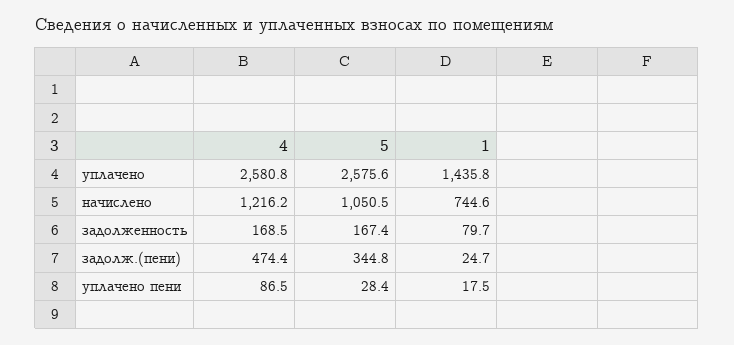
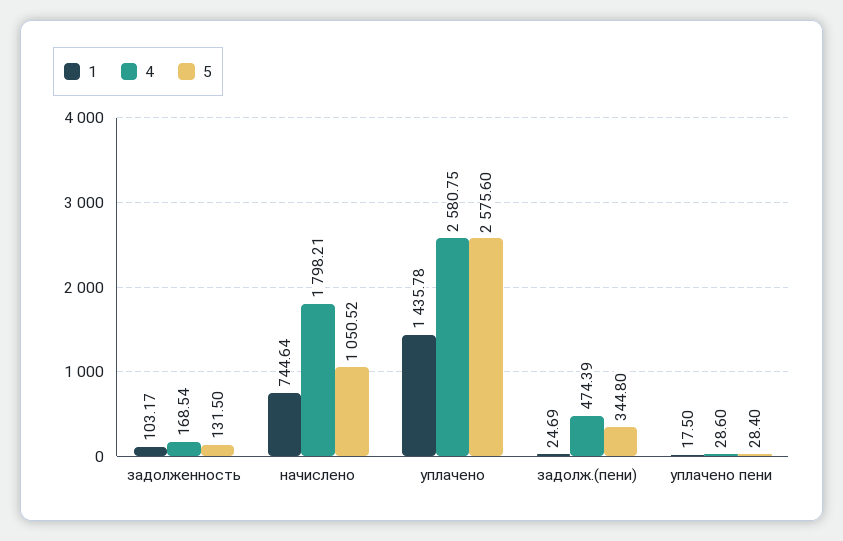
4, начислено: 1216.2 -> 1798.21
5, задолженность: 167.4 -> 131.5
1, задолженность: 79.7 -> 103.17
4, уплачено пени: 86.5 -> 28.6

